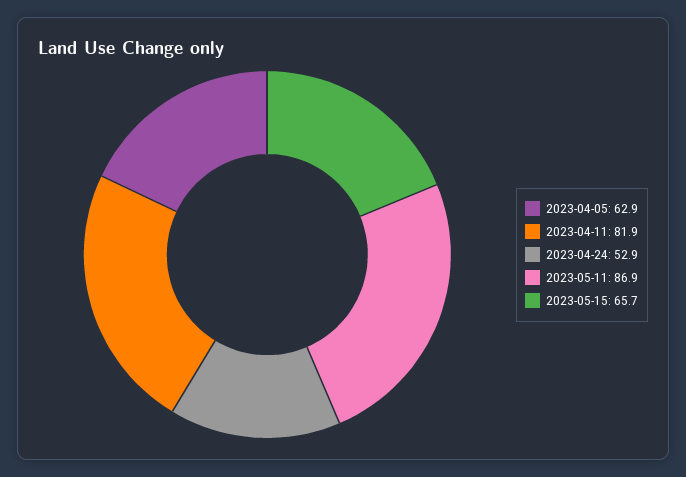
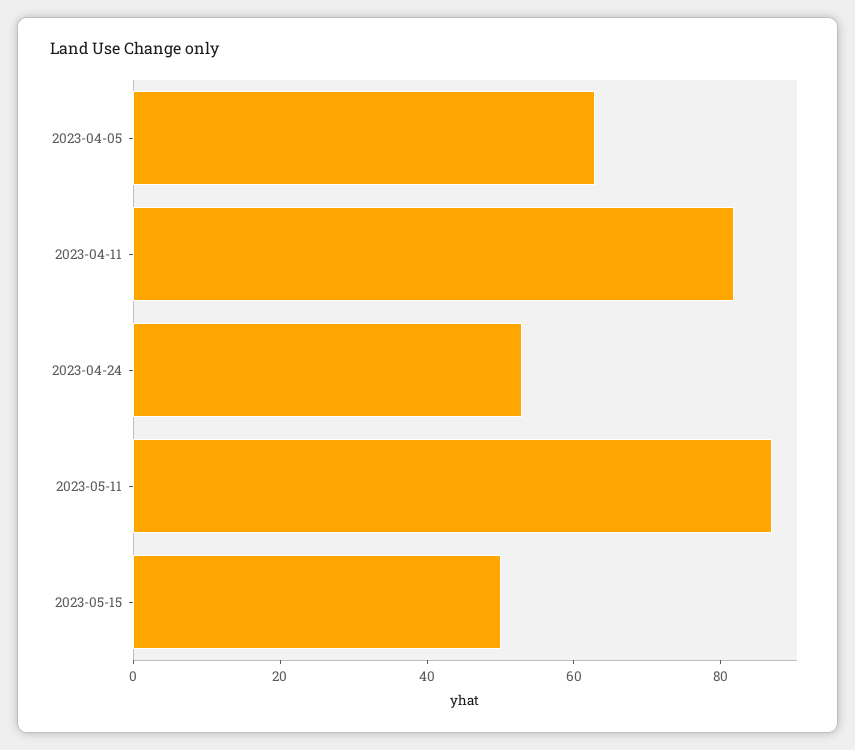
2023-05-15: 65.7 -> 50

